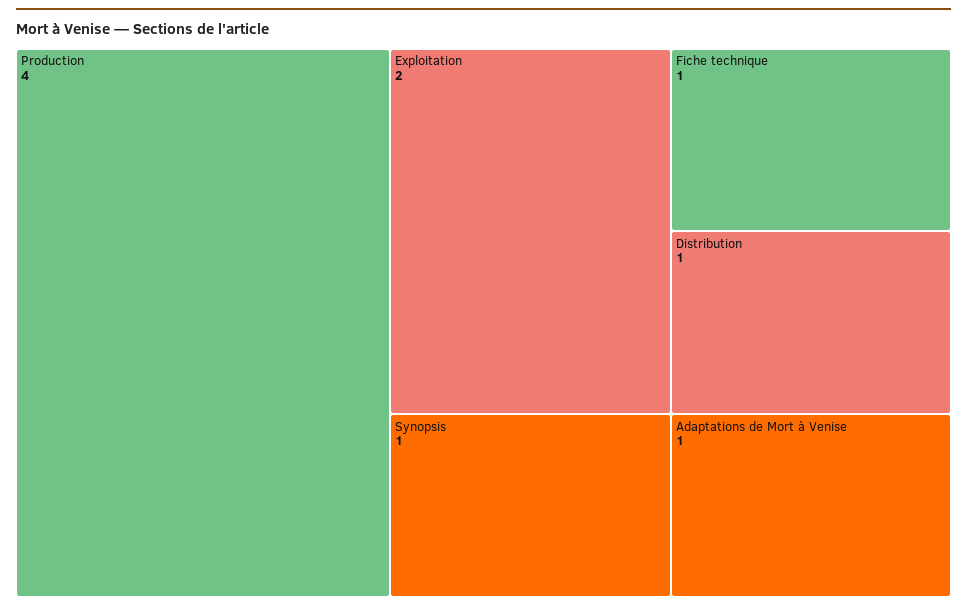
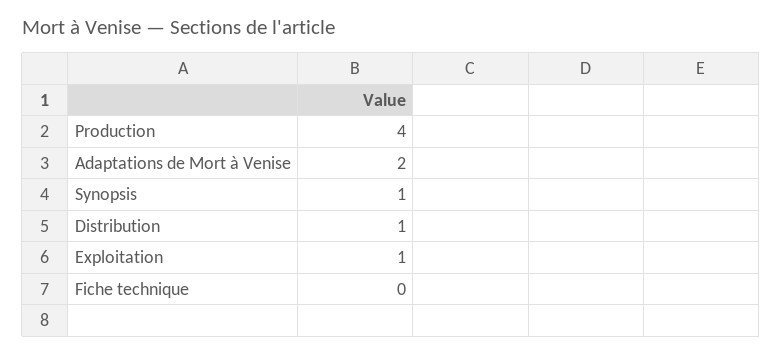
Exploitation: 2 -> 1
Fiche technique: 1 -> 0
Adaptations de Mort à Venise: 1 -> 2

